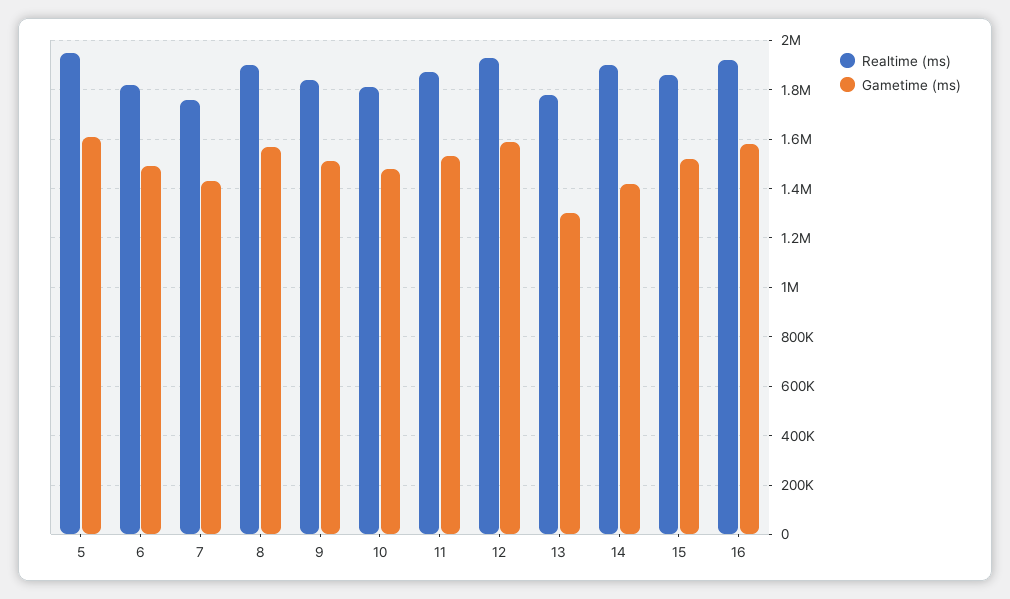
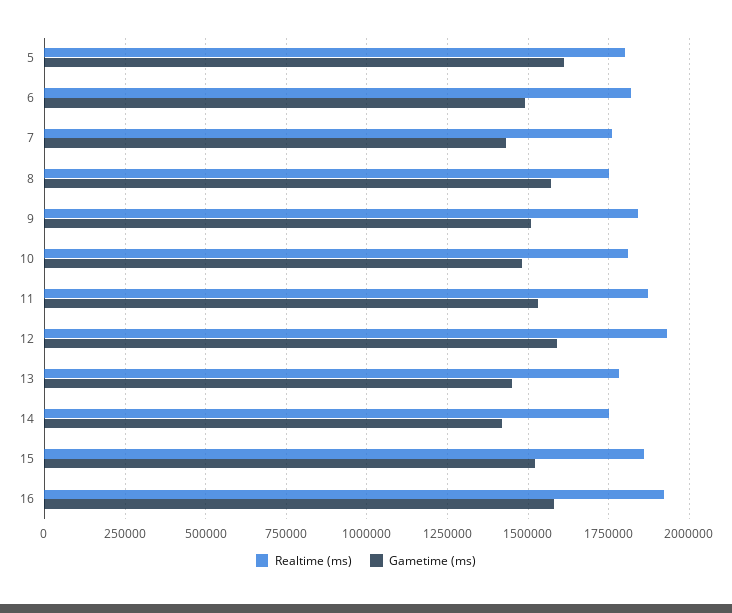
Realtime (ms), 5: 1950000 -> 1800000
Realtime (ms), 8: 1900000 -> 1750000
Gametime (ms), 13: 1300000 -> 1450000
Realtime (ms), 14: 1900000 -> 1750000

